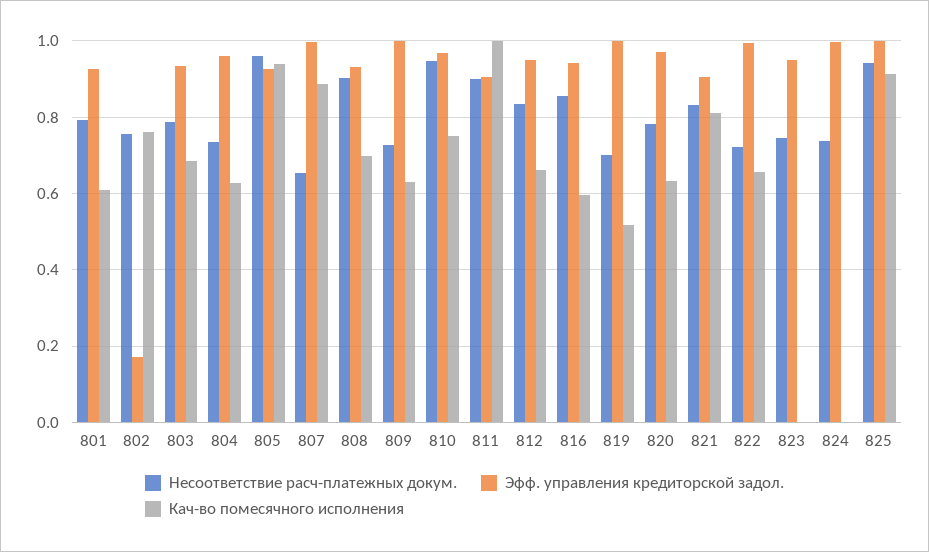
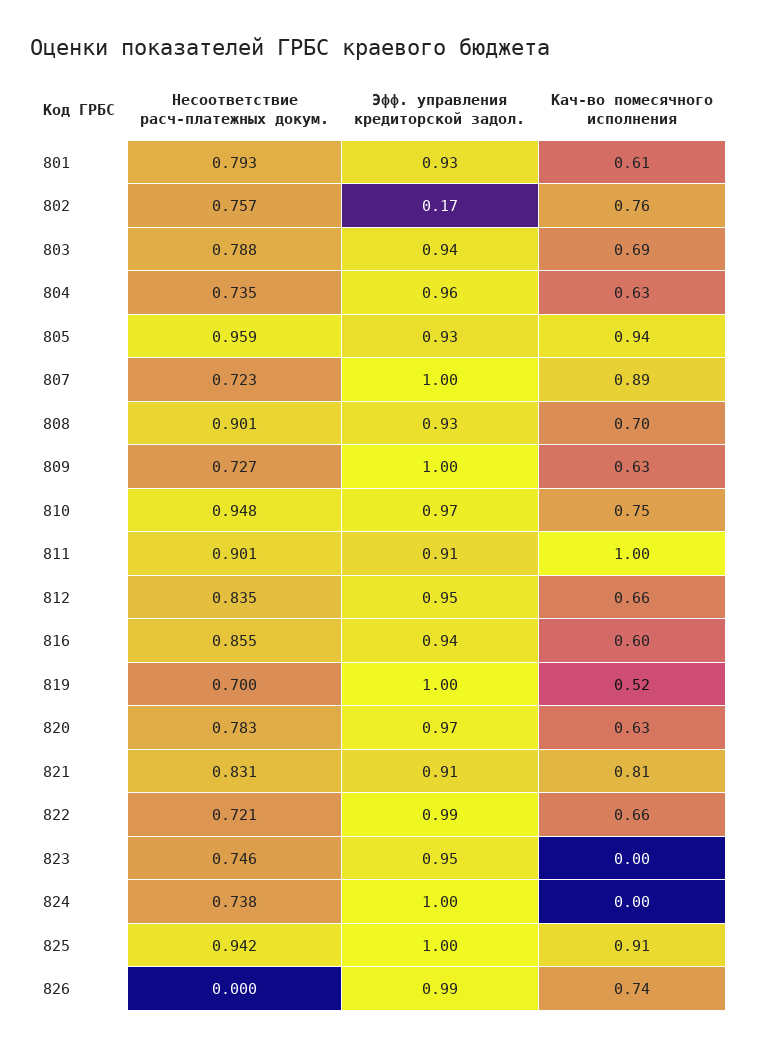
Несоответствие расч-платежных докум., 807: 0.66 -> 0.723
Несоответствие расч-платежных докум., 826: none -> 0
Эфф. управления кредиторской задол., 826: none -> 0.99
Кач-во помесячного исполнения, 826: none -> 0.74

